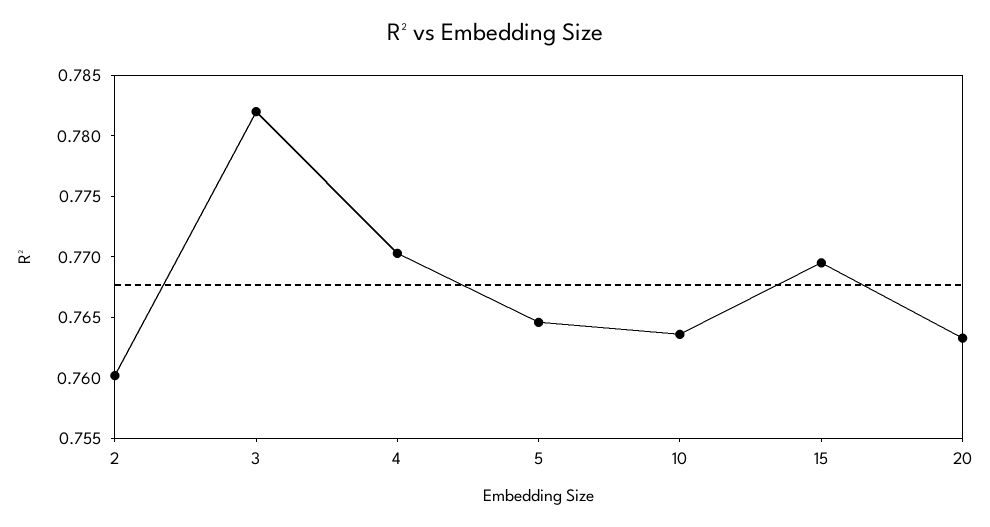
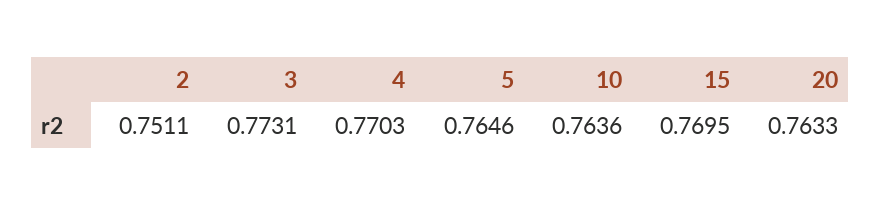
2: 0.76 -> 0.7511
3: 0.782 -> 0.7731

